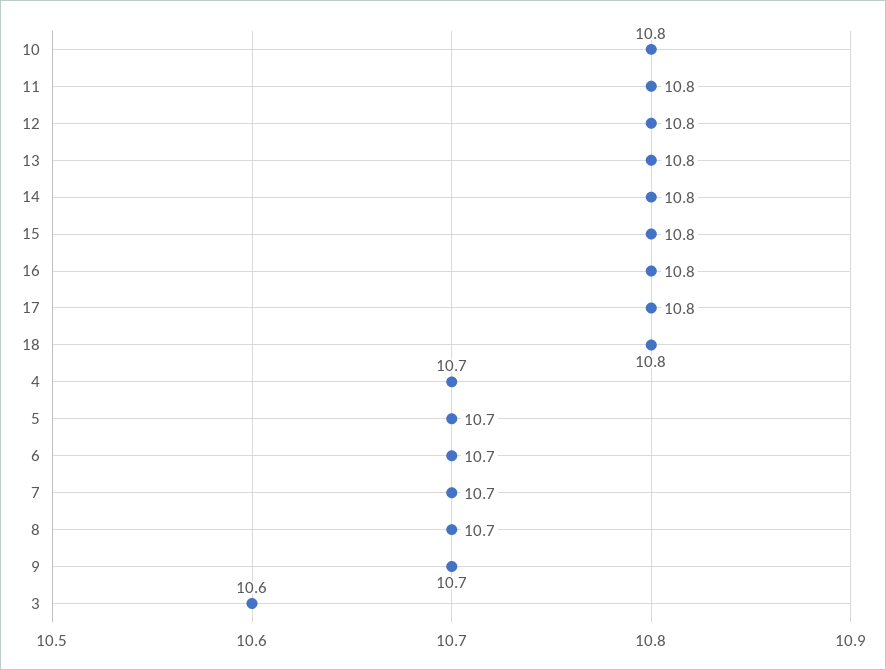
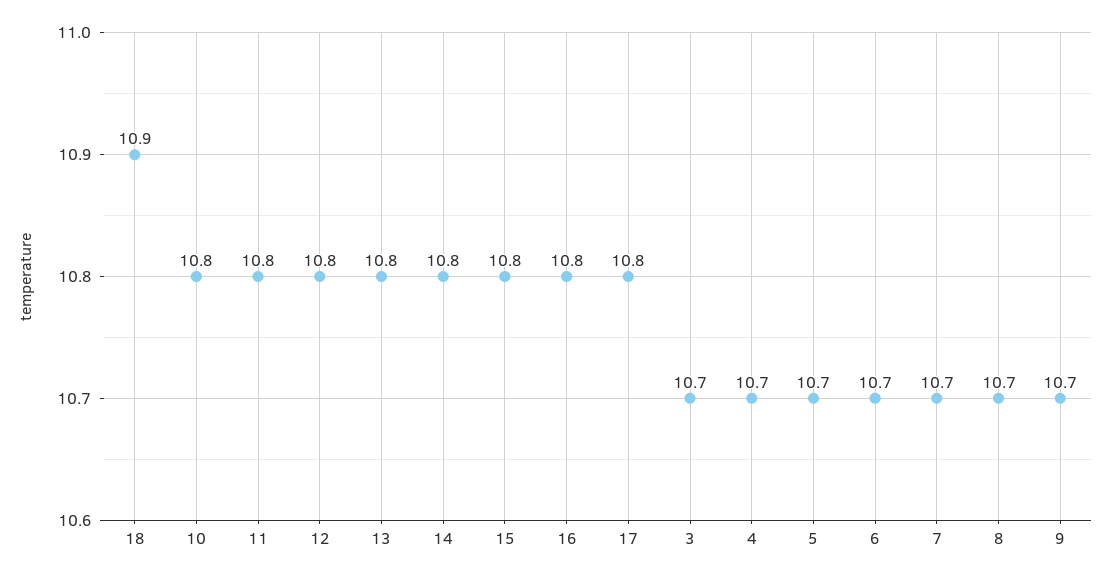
18: 10.8 -> 10.9
3: 10.6 -> 10.7

